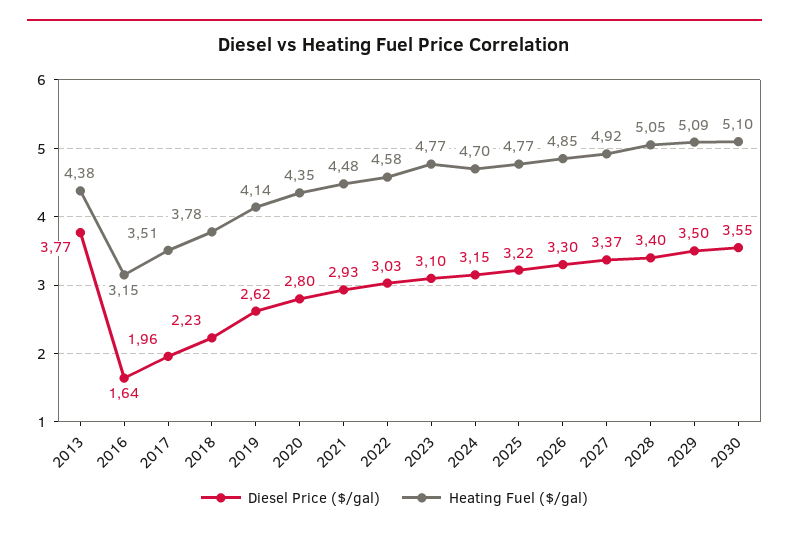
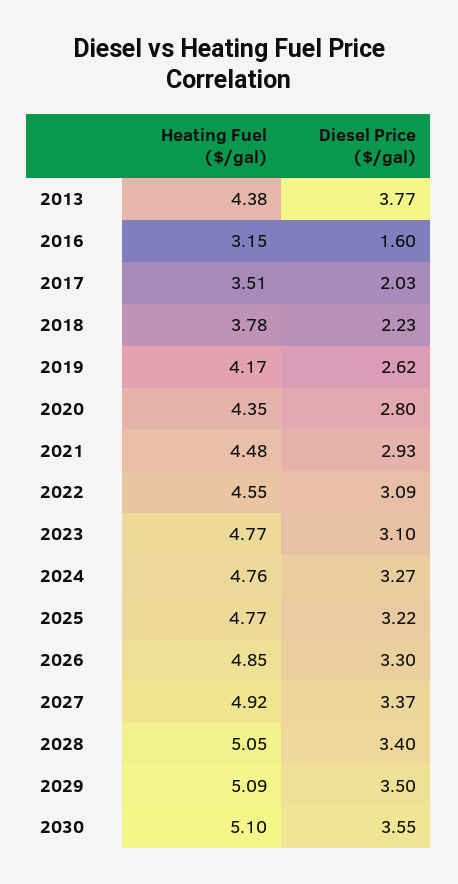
Diesel Price ($/gal), 2016: 1.64 -> 1.6
Diesel Price ($/gal), 2017: 1.96 -> 2.03
Heating Fuel ($/gal), 2019: 4.14 -> 4.17
Diesel Price ($/gal), 2022: 3.03 -> 3.09
Heating Fuel ($/gal), 2022: 4.58 -> 4.55
Diesel Price ($/gal), 2024: 3.15 -> 3.27
Heating Fuel ($/gal), 2024: 4.7 -> 4.76

